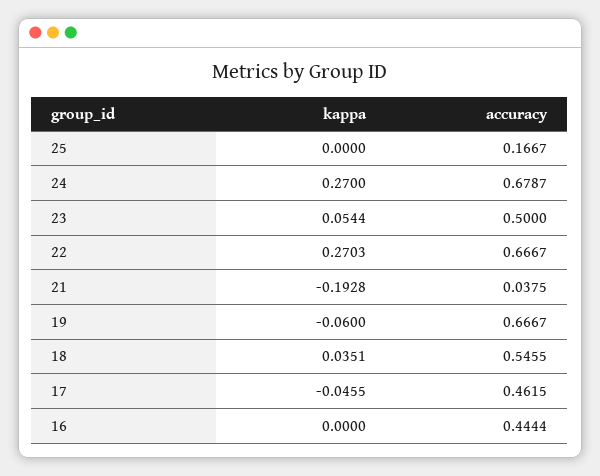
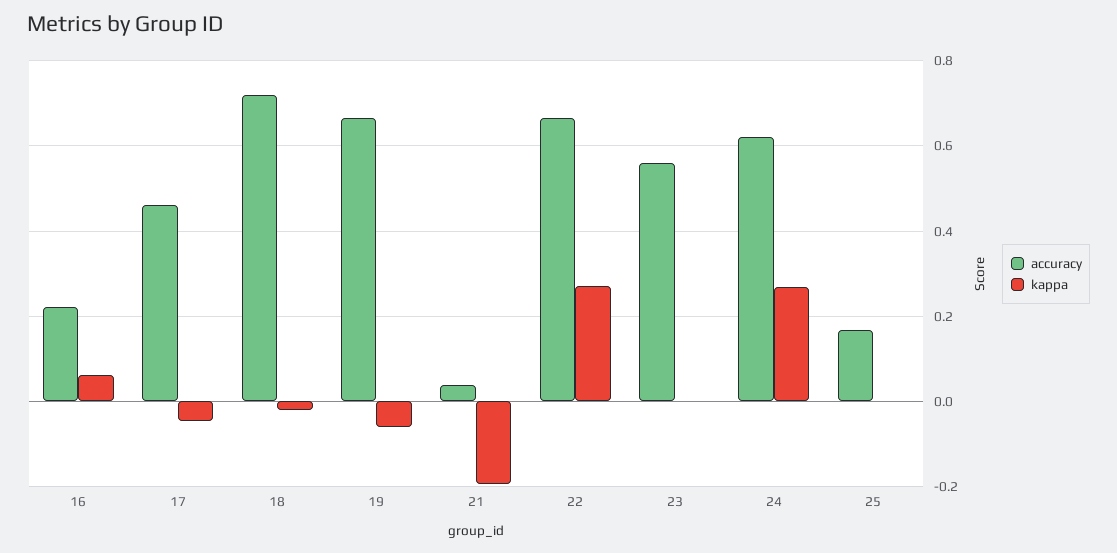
accuracy, 24: 0.6787 -> 0.62
kappa, 23: 0.0544 -> 0
accuracy, 23: 0.5 -> 0.56
kappa, 18: 0.0351 -> -0.02
accuracy, 18: 0.5455 -> 0.72
kappa, 16: 0 -> 0.06
accuracy, 16: 0.4444 -> 0.22

